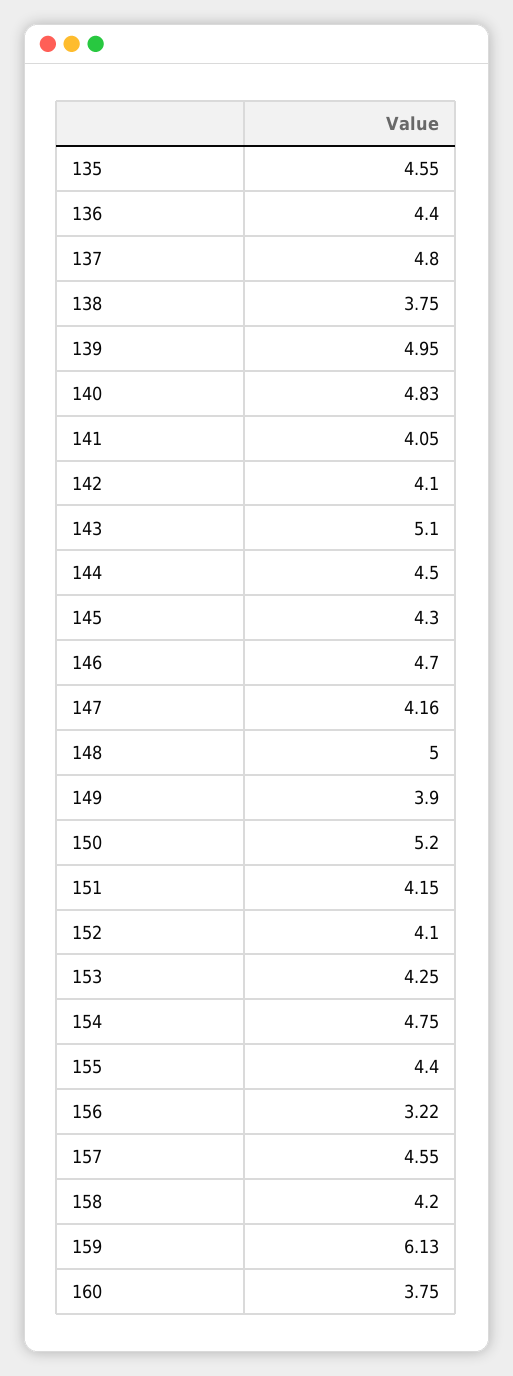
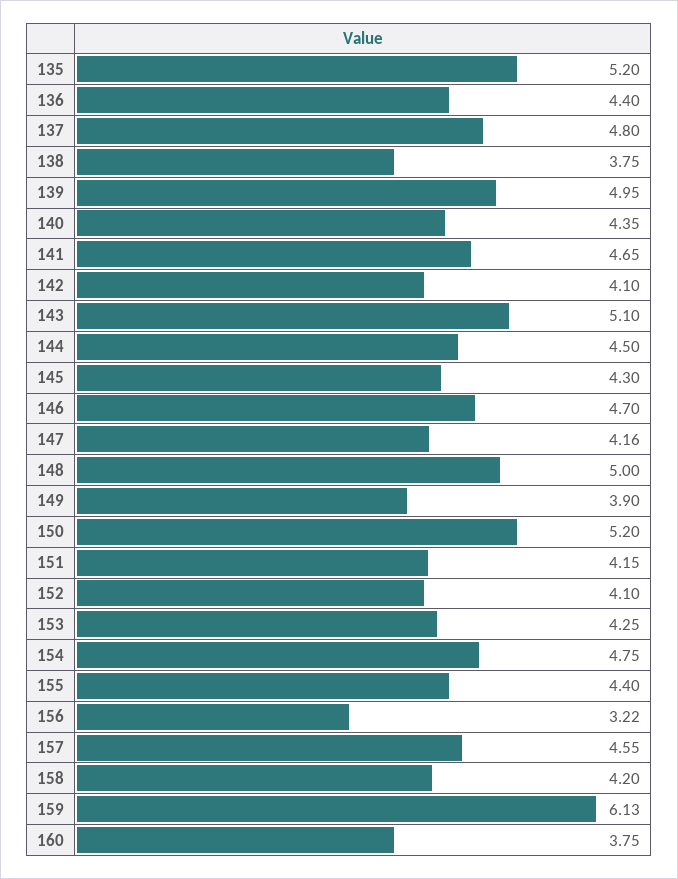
135: 4.55 -> 5.2
140: 4.83 -> 4.35
141: 4.05 -> 4.65

